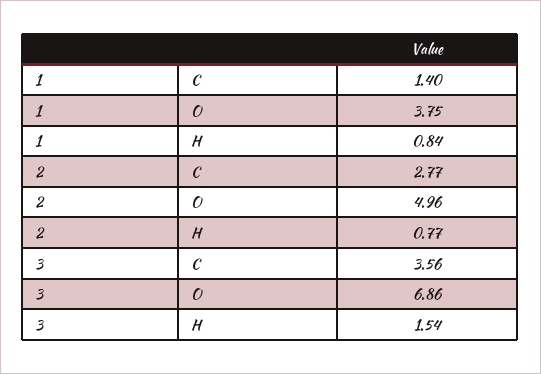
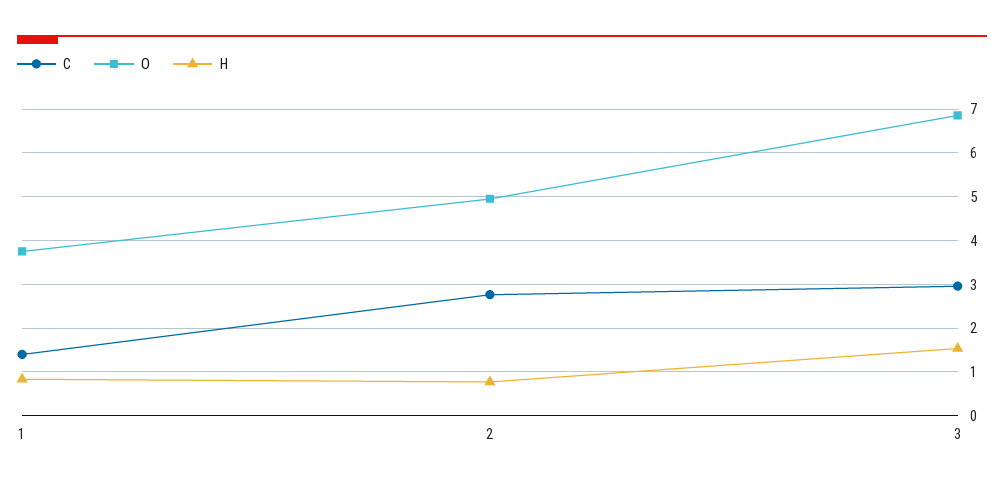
C, 3: 3.56 -> 3

